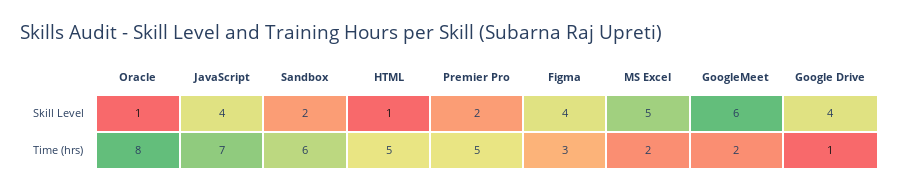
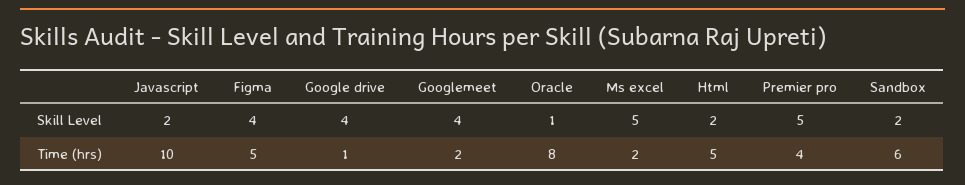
JavaScript, Skill Level: 4 -> 2
HTML, Skill Level: 1 -> 2
Premier Pro, Skill Level: 2 -> 5
GoogleMeet, Skill Level: 6 -> 4
JavaScript, Time (hrs): 7 -> 10
Premier Pro, Time (hrs): 5 -> 4
Figma, Time (hrs): 3 -> 5

